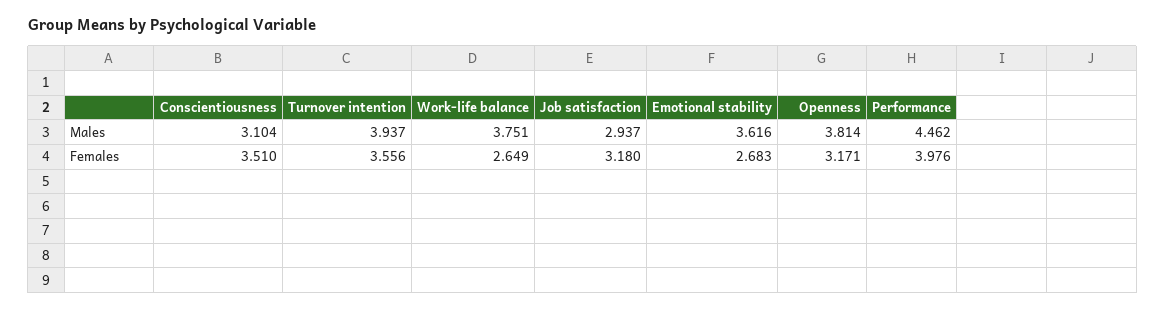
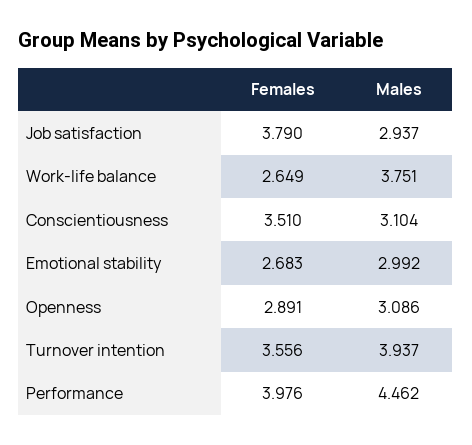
Emotional stability, Males: 3.616 -> 2.992
Openness, Males: 3.814 -> 3.086
Job satisfaction, Females: 3.18 -> 3.79
Openness, Females: 3.171 -> 2.891

